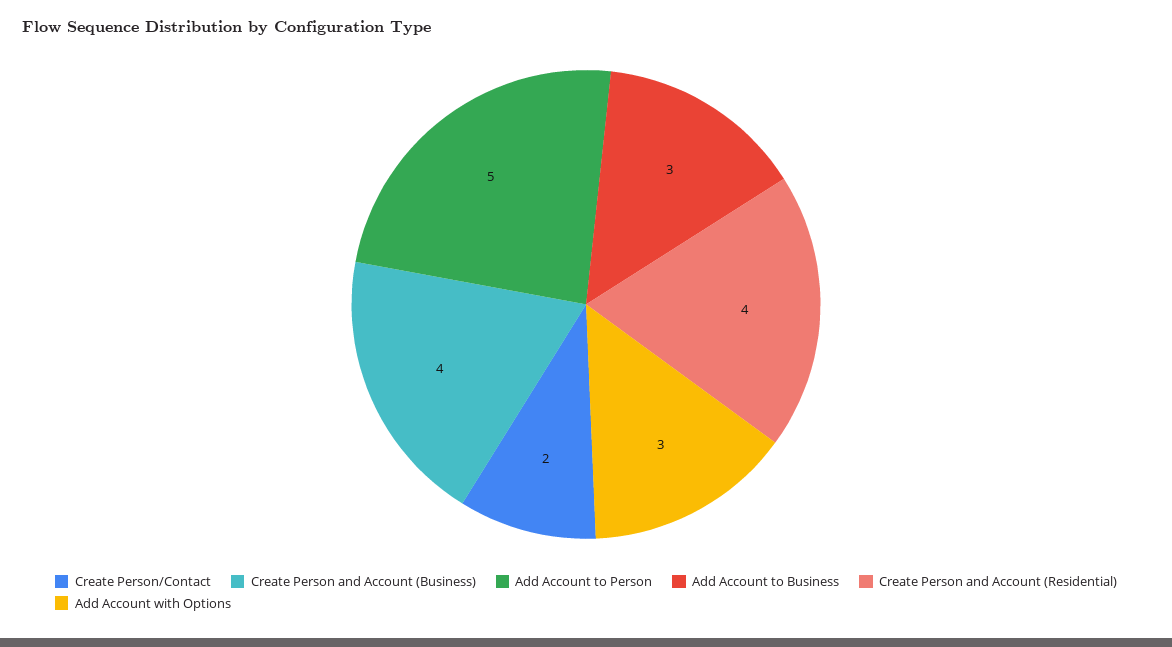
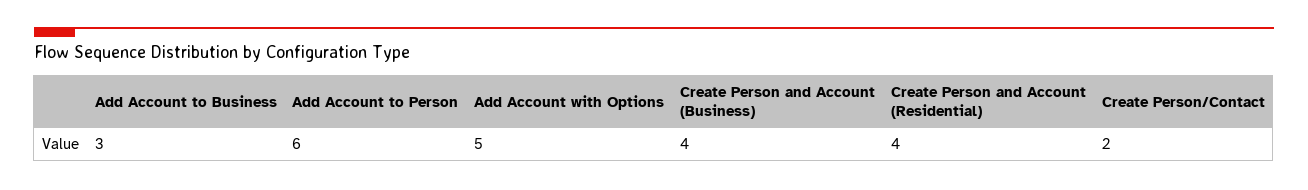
Add Account to Person: 5 -> 6
Add Account with Options: 3 -> 5

